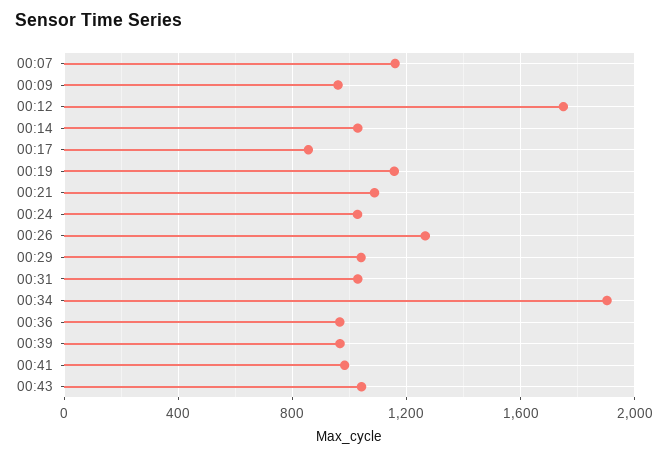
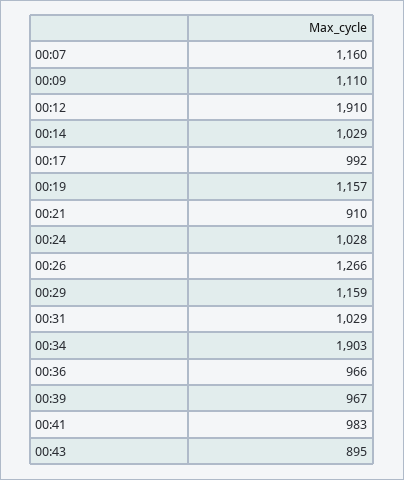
00:09: 950 -> 1110
00:12: 1750 -> 1910
00:17: 850 -> 992
00:21: 1100 -> 910
00:29: 1050 -> 1159
00:43: 1050 -> 895

